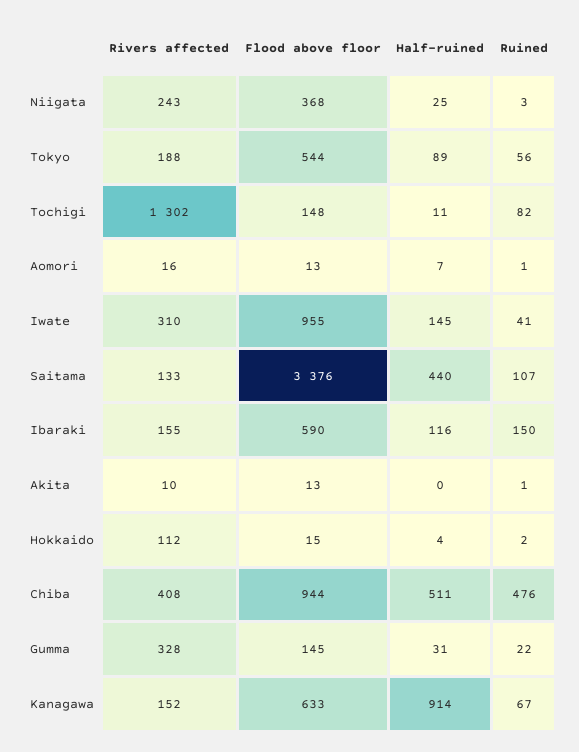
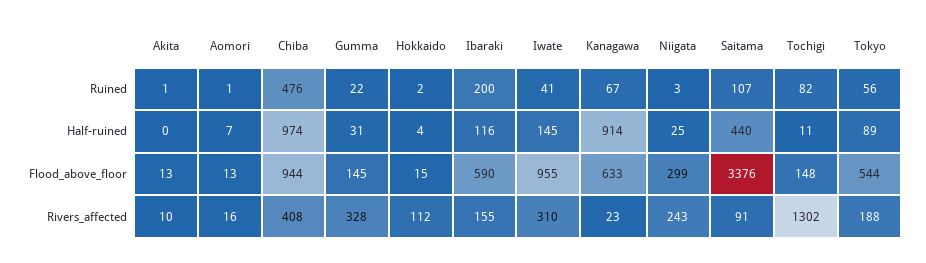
Flood above floor, Niigata: 368 -> 299
Rivers affected, Saitama: 133 -> 91
Ruined, Ibaraki: 150 -> 200
Half-ruined, Chiba: 511 -> 974
Rivers affected, Kanagawa: 152 -> 23

